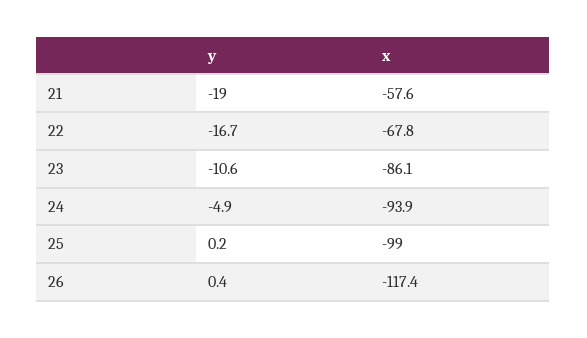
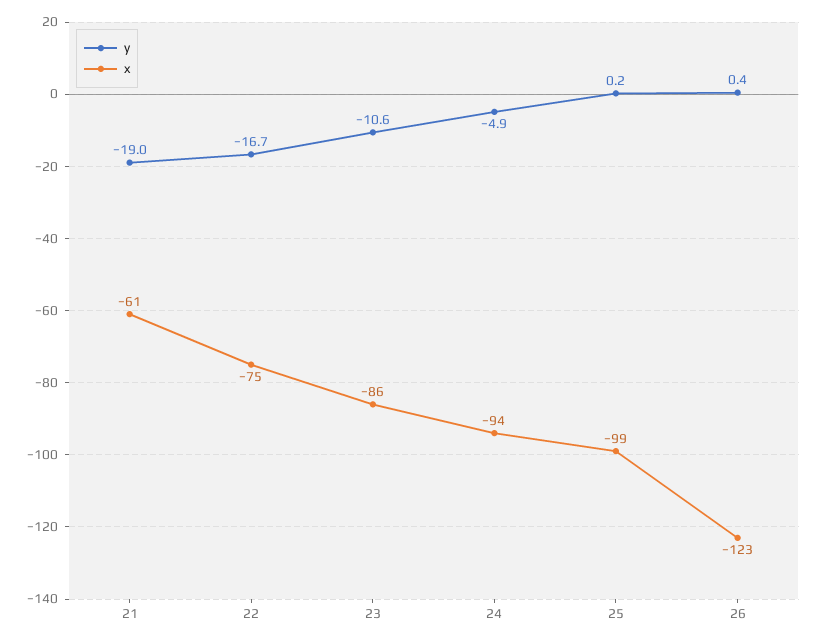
x, 21: -57.6 -> -61
x, 22: -67.8 -> -75
x, 26: -117.4 -> -123

